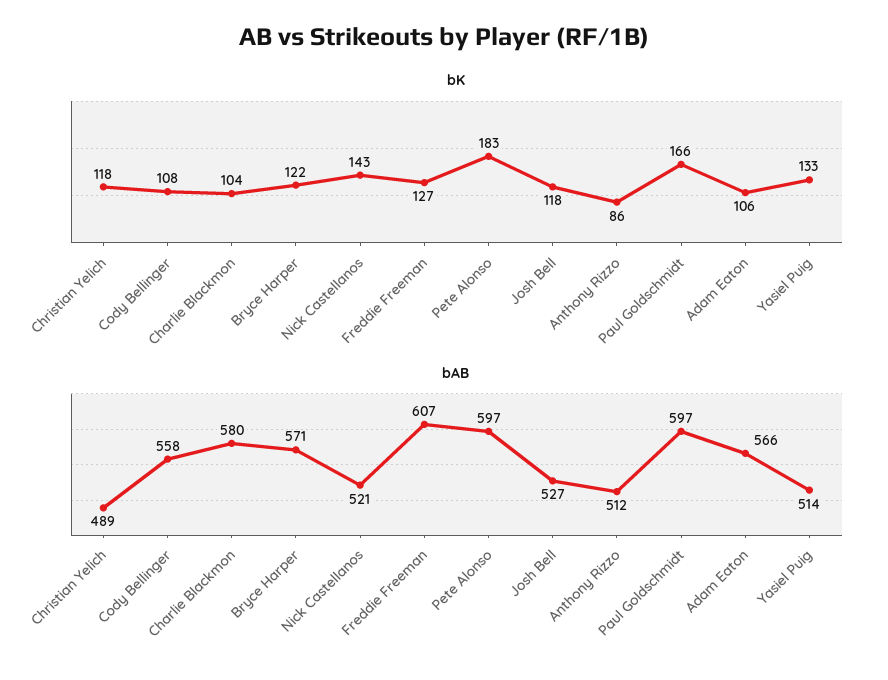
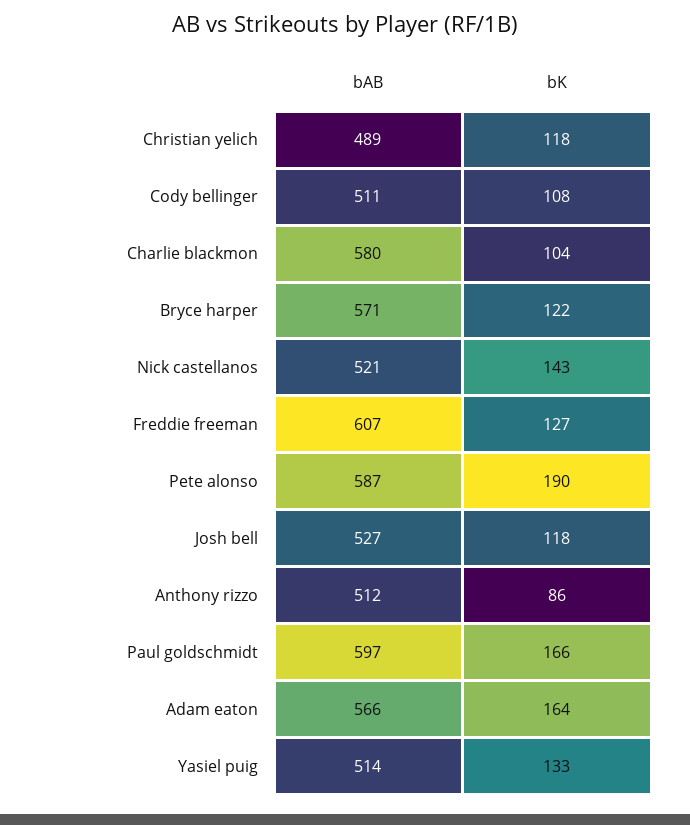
bK, Pete Alonso: 183 -> 190
bK, Adam Eaton: 106 -> 164
bAB, Cody Bellinger: 558 -> 511
bAB, Pete Alonso: 597 -> 587

